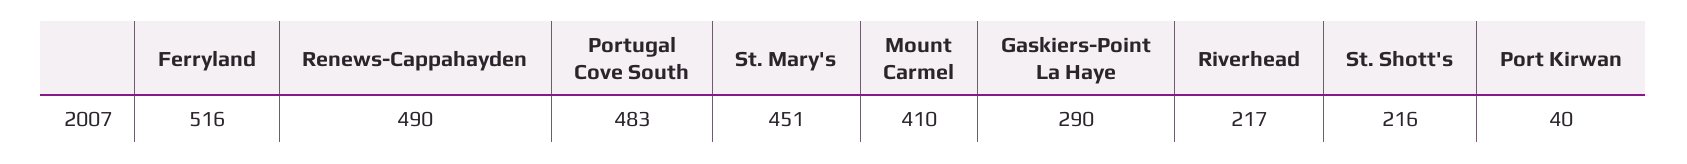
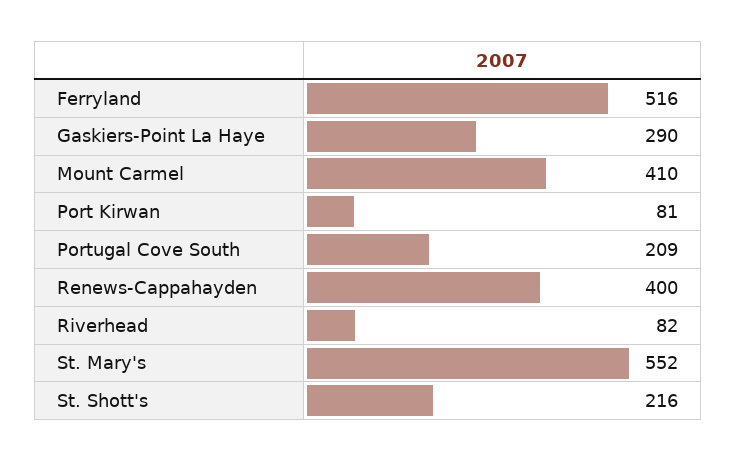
Renews-Cappahayden: 490 -> 400
Portugal Cove South: 483 -> 209
St. Mary's: 451 -> 552
Riverhead: 217 -> 82
Port Kirwan: 40 -> 81

